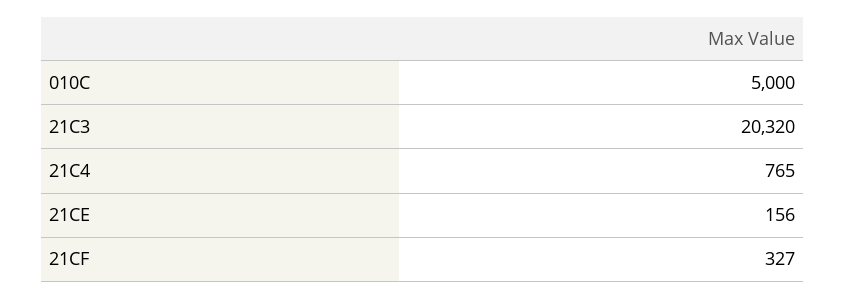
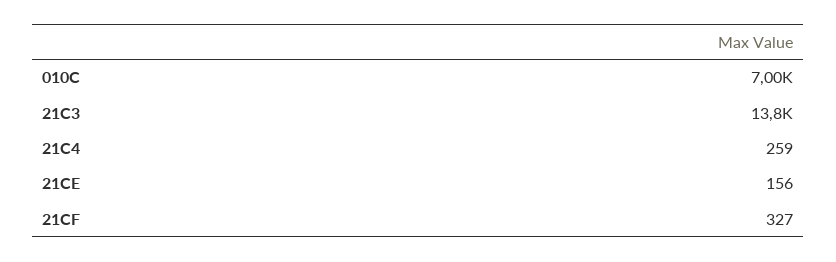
010C: 5000 -> 7000
21C3: 20320 -> 13800
21C4: 765 -> 259

